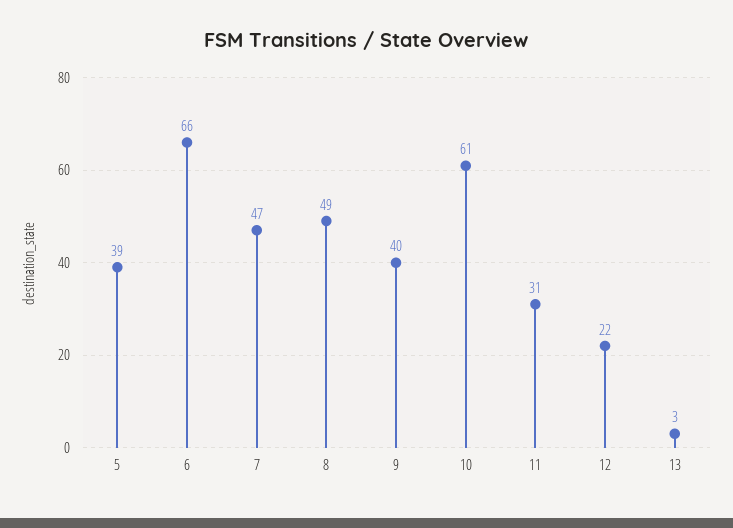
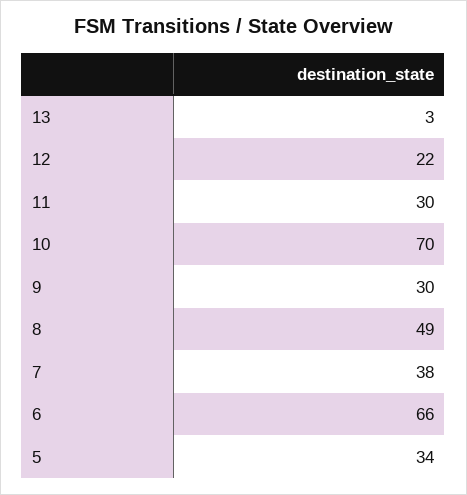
5: 39 -> 34
7: 47 -> 38
9: 40 -> 30
10: 61 -> 70
11: 31 -> 30

